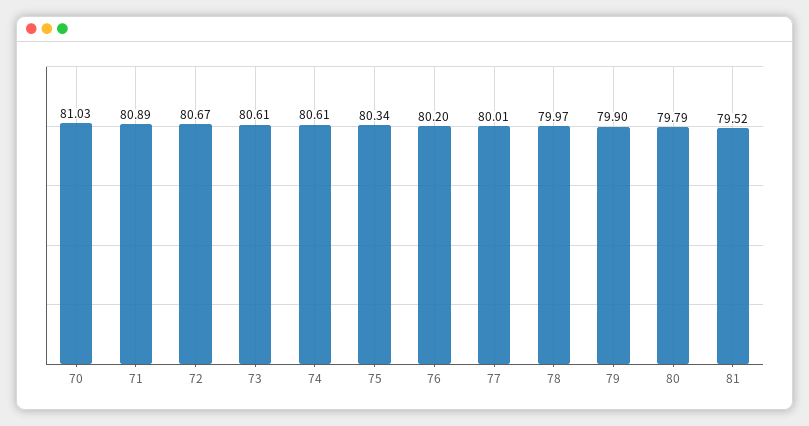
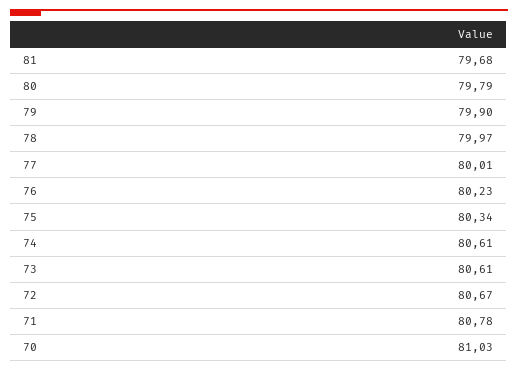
71: 80.89 -> 80.78
76: 80.2 -> 80.23
81: 79.52 -> 79.68

